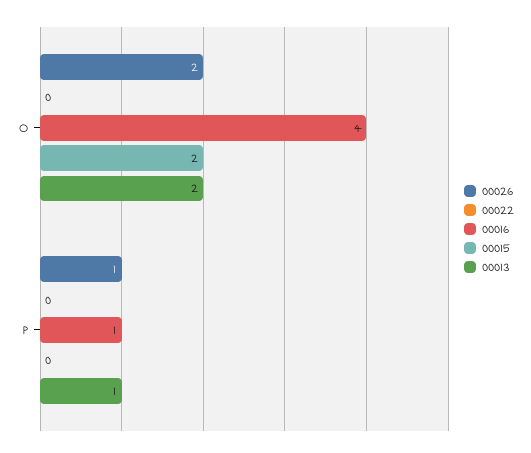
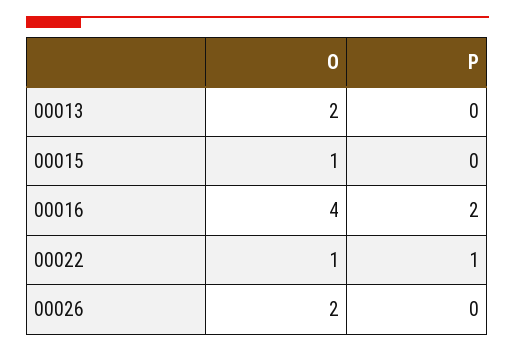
00022, O: 0 -> 1
00015, O: 2 -> 1
00026, P: 1 -> 0
00022, P: 0 -> 1
00016, P: 1 -> 2
00013, P: 1 -> 0

